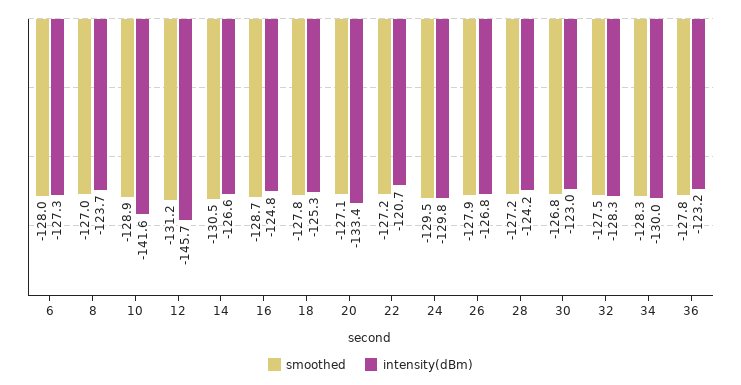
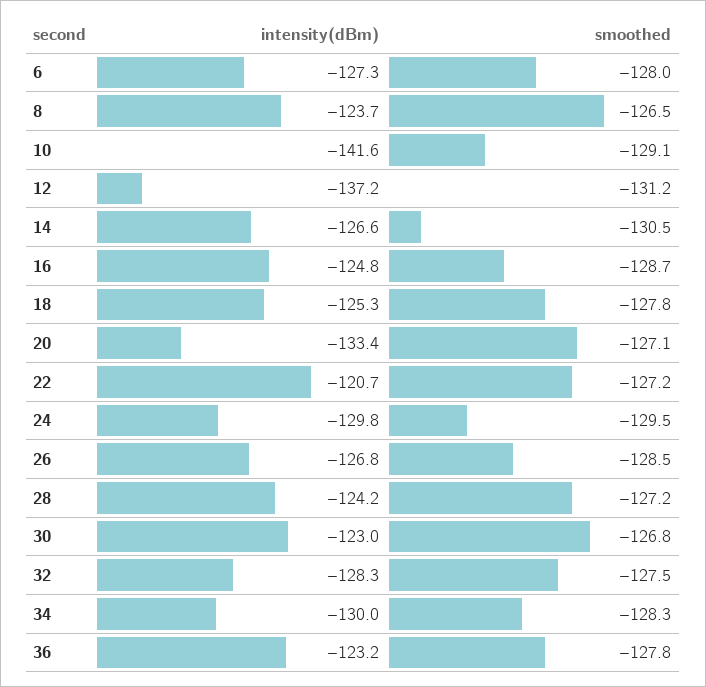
smoothed, 8: -127 -> -126.5
smoothed, 10: -128.9 -> -129.1
intensity(dBm), 12: -145.7 -> -137.2
smoothed, 26: -127.9 -> -128.5

